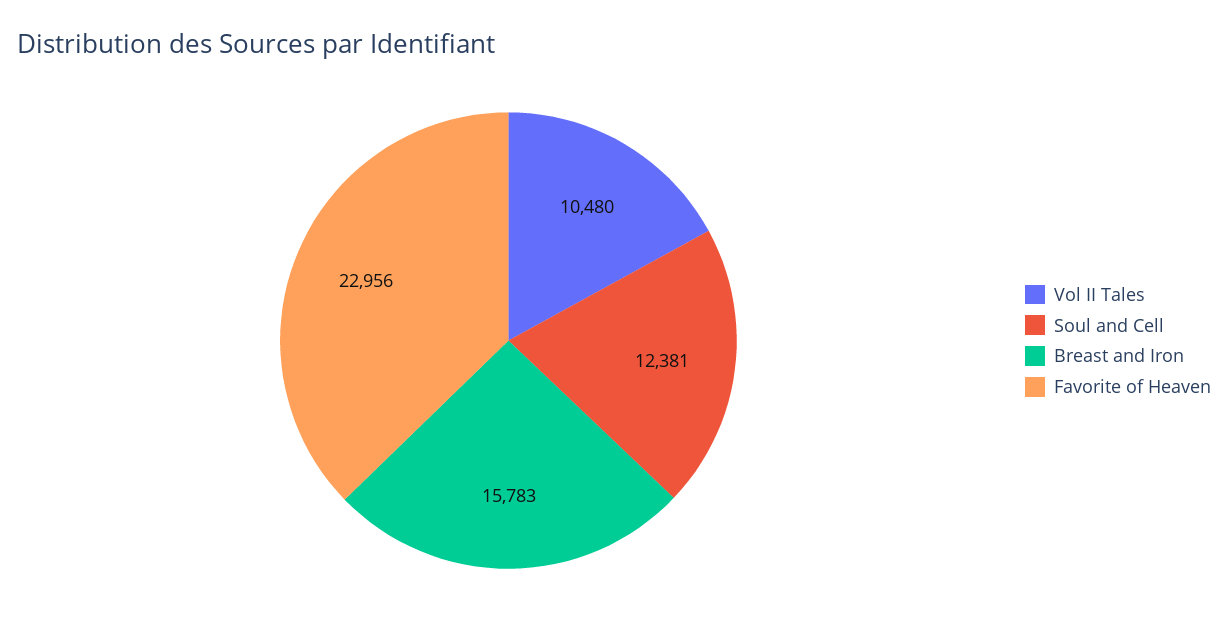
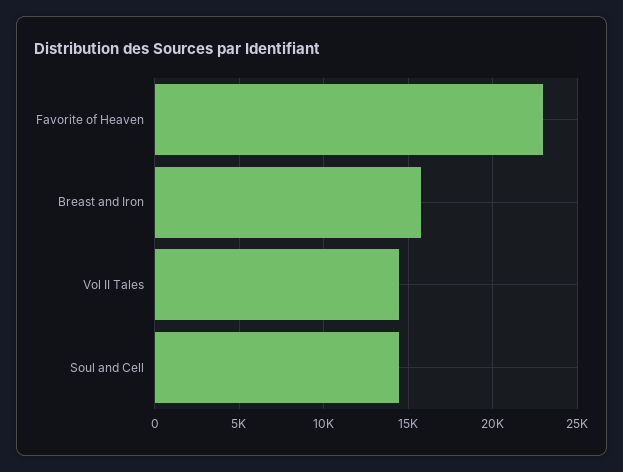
Vol II Tales: 10480 -> 14500
Soul and Cell: 12381 -> 14500

